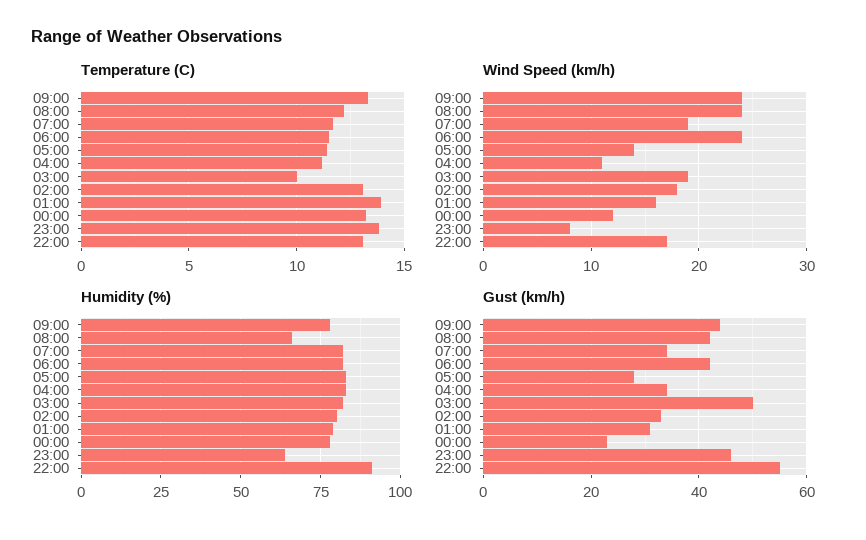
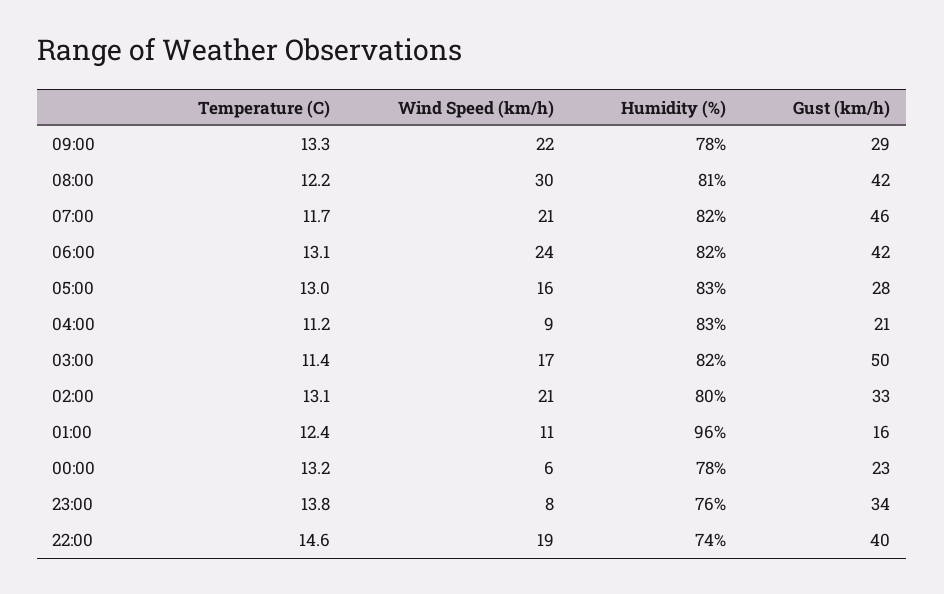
Temperature (C), 06:00: 11.5 -> 13.1
Temperature (C), 05:00: 11.5 -> 13
Temperature (C), 03:00: 10 -> 11.4
Temperature (C), 01:00: 14 -> 12.4
Temperature (C), 22:00: 13 -> 14.6
Wind Speed (km/h), 09:00: 24 -> 22
Wind Speed (km/h), 08:00: 24 -> 30
Wind Speed (km/h), 07:00: 19 -> 21
Wind Speed (km/h), 05:00: 14 -> 16
Wind Speed (km/h), 04:00: 11 -> 9
Wind Speed (km/h), 03:00: 19 -> 17
Wind Speed (km/h), 02:00: 18 -> 21
Wind Speed (km/h), 01:00: 16 -> 11
Wind Speed (km/h), 00:00: 12 -> 6
Wind Speed (km/h), 22:00: 17 -> 19
Humidity (%), 08:00: 65 -> 81
Humidity (%), 01:00: 80 -> 96
Humidity (%), 23:00: 65 -> 76
Humidity (%), 22:00: 90 -> 74
Gust (km/h), 09:00: 45 -> 29
Gust (km/h), 07:00: 35 -> 46
Gust (km/h), 04:00: 35 -> 21
Gust (km/h), 01:00: 30 -> 16
Gust (km/h), 23:00: 45 -> 34
Gust (km/h), 22:00: 55 -> 40

